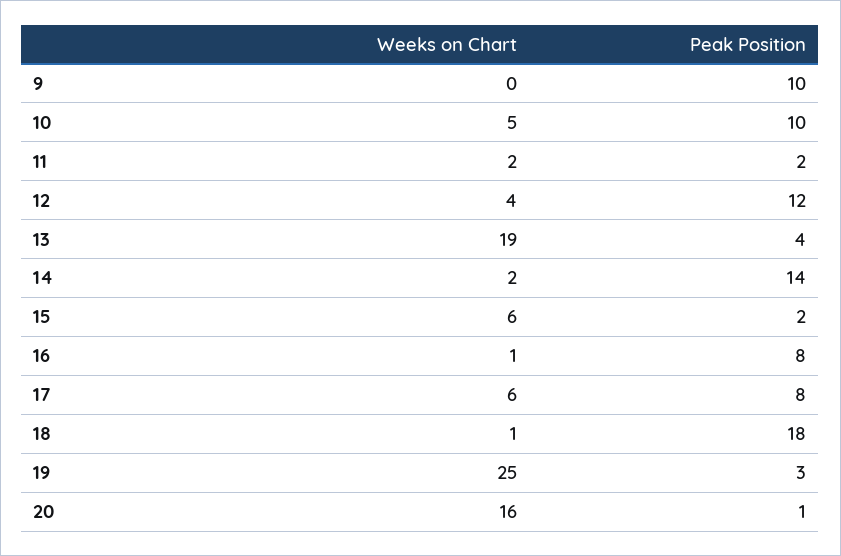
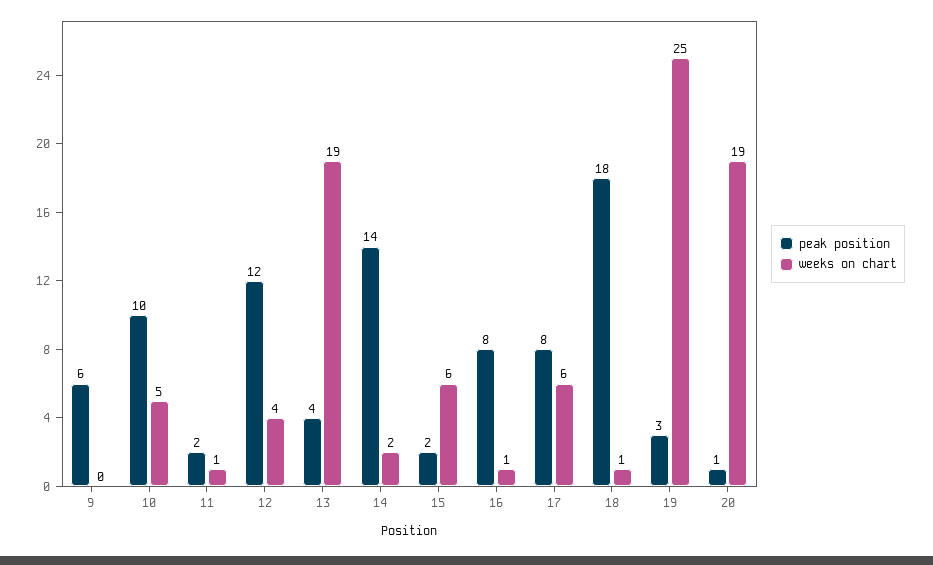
Peak Position, 9: 10 -> 6
Weeks on Chart, 11: 2 -> 1
Weeks on Chart, 20: 16 -> 19

